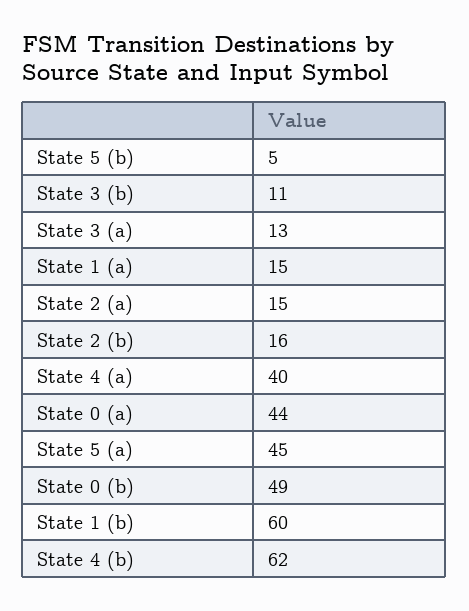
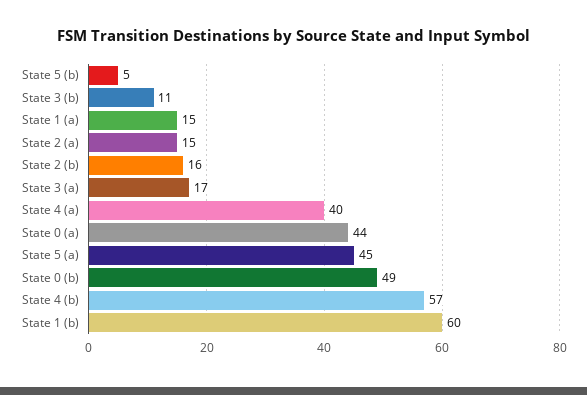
State 3 (a): 13 -> 17
State 4 (b): 62 -> 57

